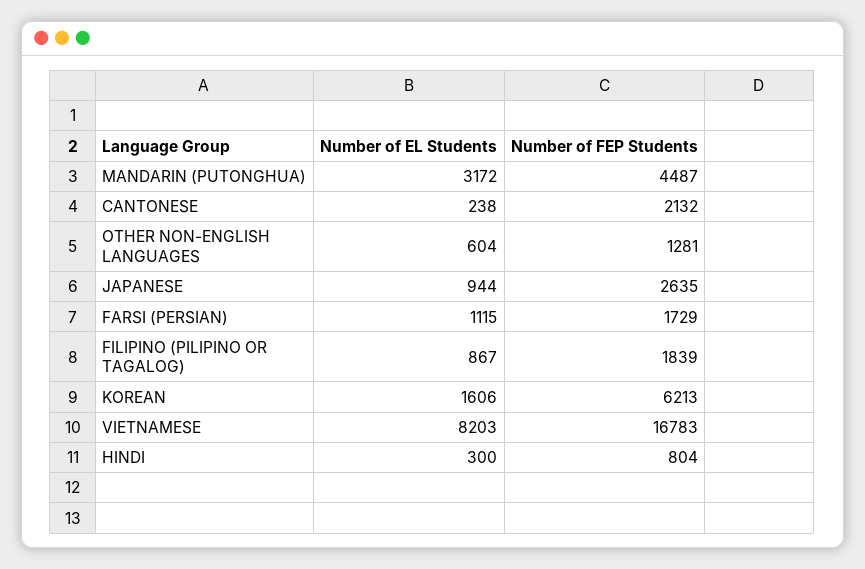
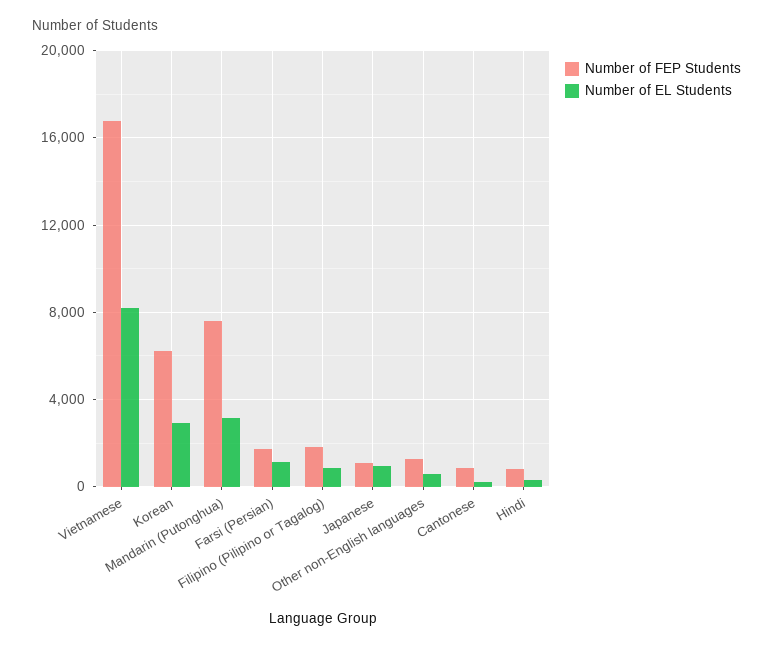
Number of FEP Students, MANDARIN (PUTONGHUA): 4487 -> 7500
Number of FEP Students, CANTONESE: 2132 -> 1000
Number of FEP Students, JAPANESE: 2635 -> 1000
Number of EL Students, KOREAN: 1606 -> 3000

